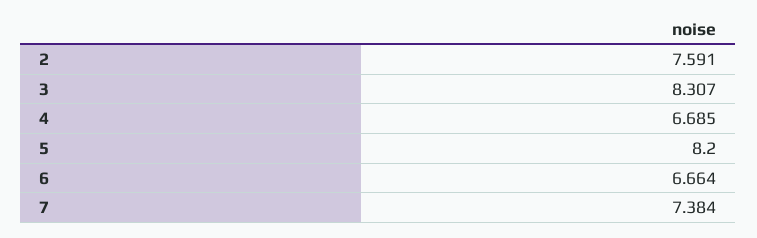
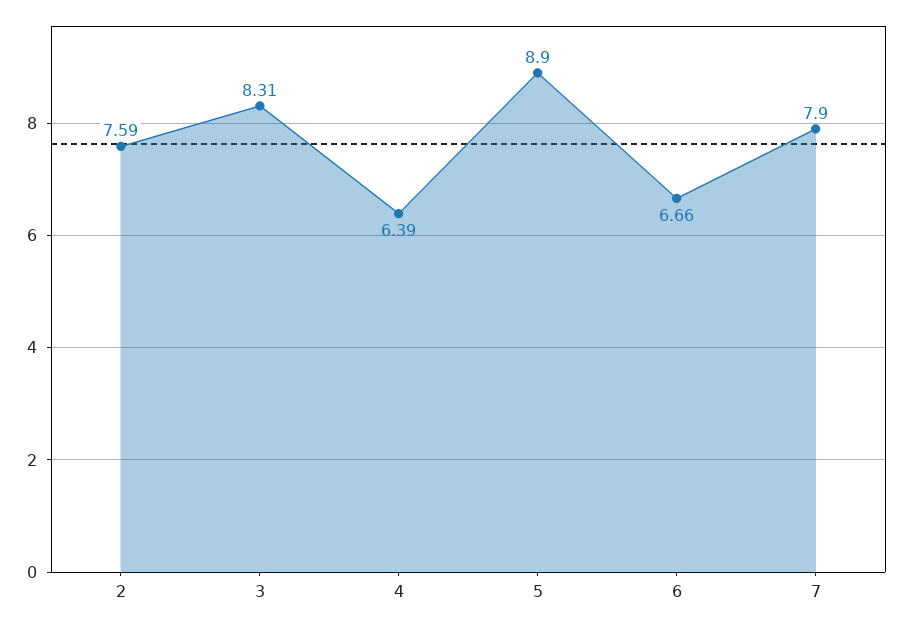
4: 6.685 -> 6.39
5: 8.2 -> 8.9
7: 7.384 -> 7.9

